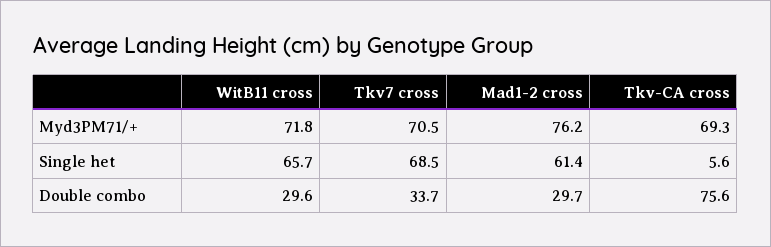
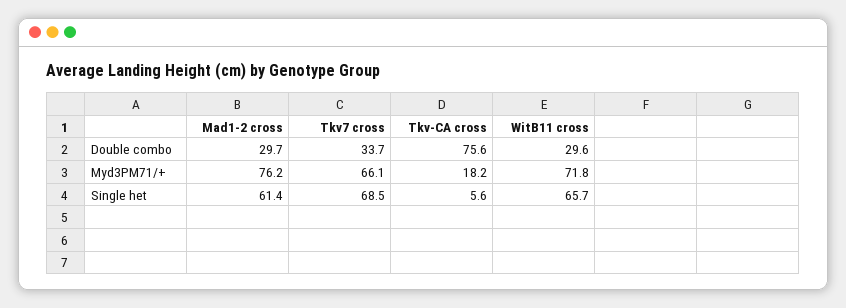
Tkv7 cross, Myd3PM71/+: 70.5 -> 66.1
Tkv-CA cross, Myd3PM71/+: 69.3 -> 18.2

